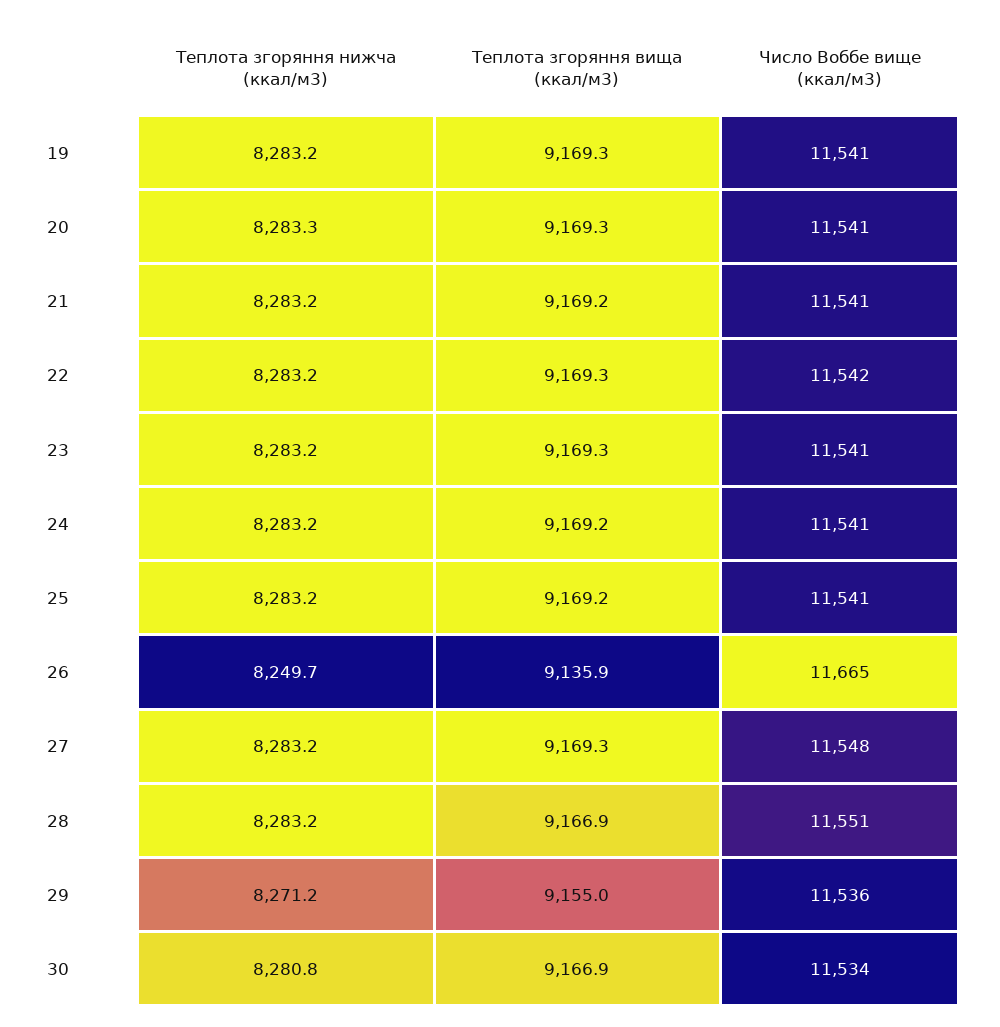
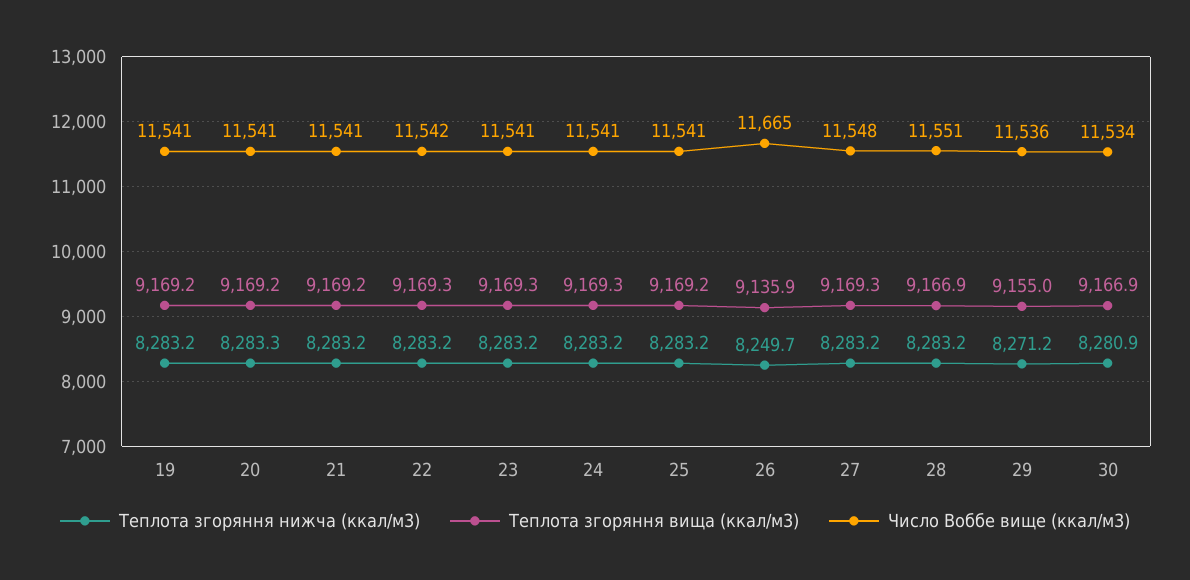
Теплота згоряння вища (ккал/м3), 19: 9169.3 -> 9169.2
Теплота згоряння вища (ккал/м3), 20: 9169.3 -> 9169.2
Теплота згоряння вища (ккал/м3), 24: 9169.2 -> 9169.3
Теплота згоряння нижча (ккал/м3), 30: 8280.8 -> 8280.9

